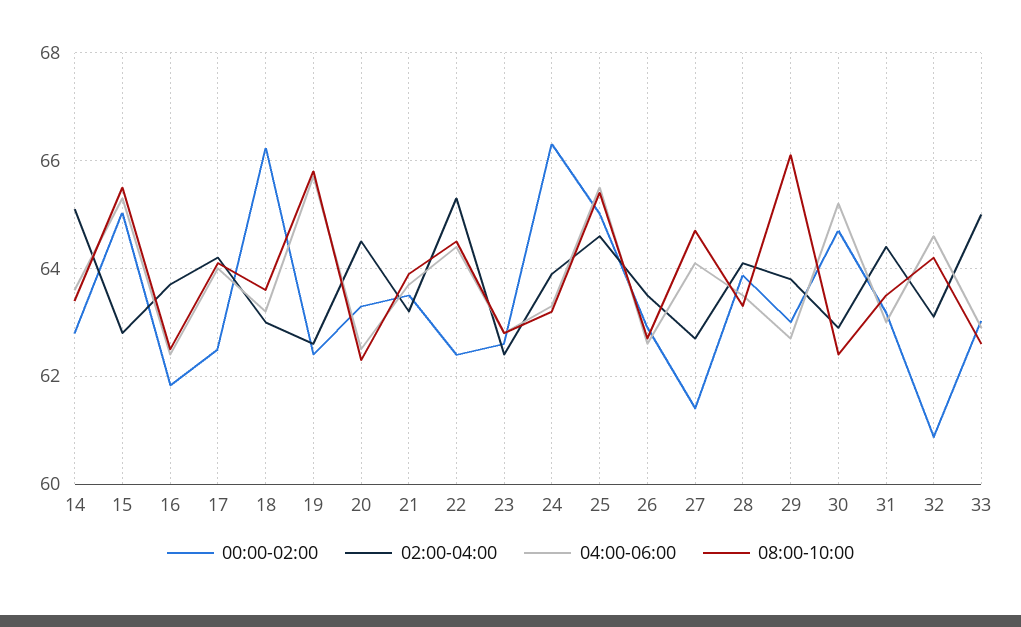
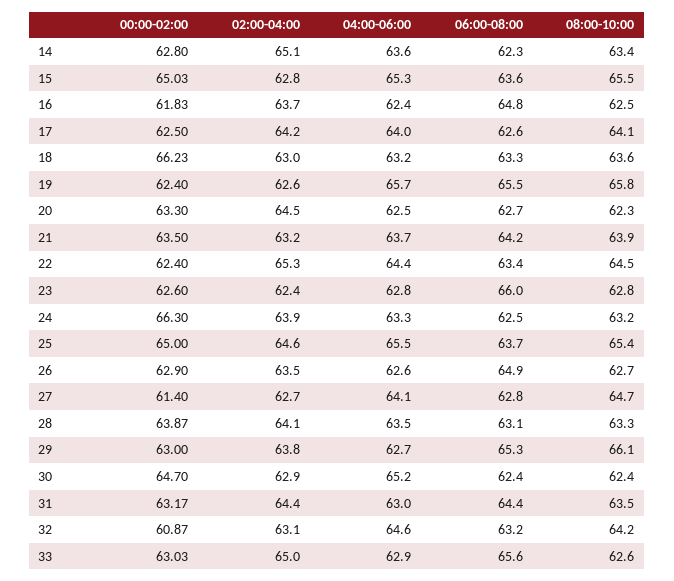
06:00-08:00, 14: none -> 62.3
06:00-08:00, 15: none -> 63.6
06:00-08:00, 16: none -> 64.8
06:00-08:00, 17: none -> 62.6
06:00-08:00, 18: none -> 63.3
06:00-08:00, 19: none -> 65.5
06:00-08:00, 20: none -> 62.7
06:00-08:00, 21: none -> 64.2
06:00-08:00, 22: none -> 63.4
06:00-08:00, 23: none -> 66
06:00-08:00, 24: none -> 62.5
06:00-08:00, 25: none -> 63.7
06:00-08:00, 26: none -> 64.9
06:00-08:00, 27: none -> 62.8
06:00-08:00, 28: none -> 63.1
06:00-08:00, 29: none -> 65.3
06:00-08:00, 30: none -> 62.4
06:00-08:00, 31: none -> 64.4
06:00-08:00, 32: none -> 63.2
06:00-08:00, 33: none -> 65.6

